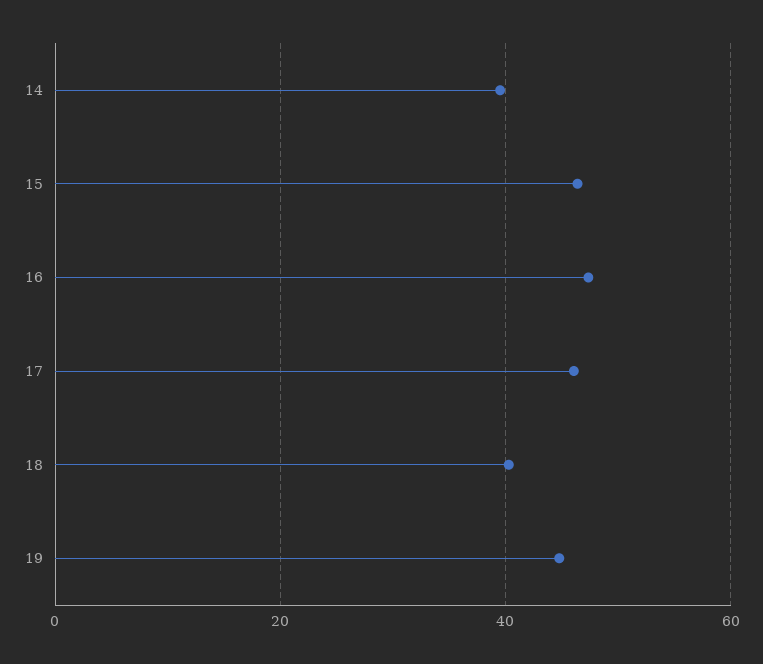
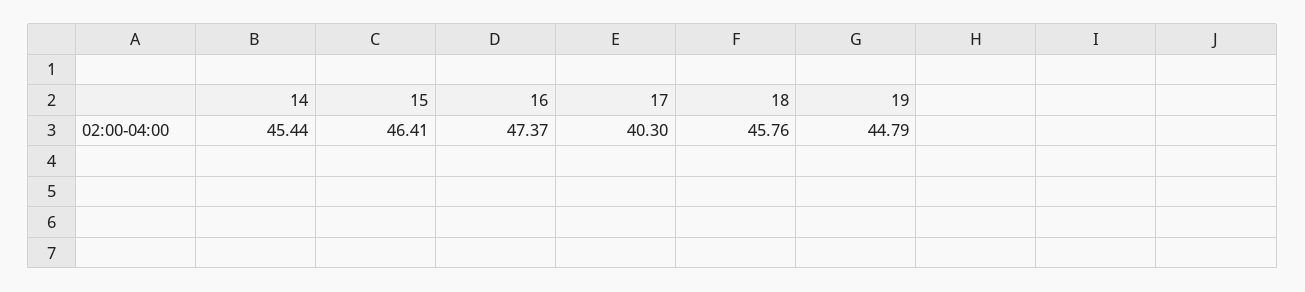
14: 40 -> 45.44
17: 46 -> 40.3
18: 40 -> 45.76

